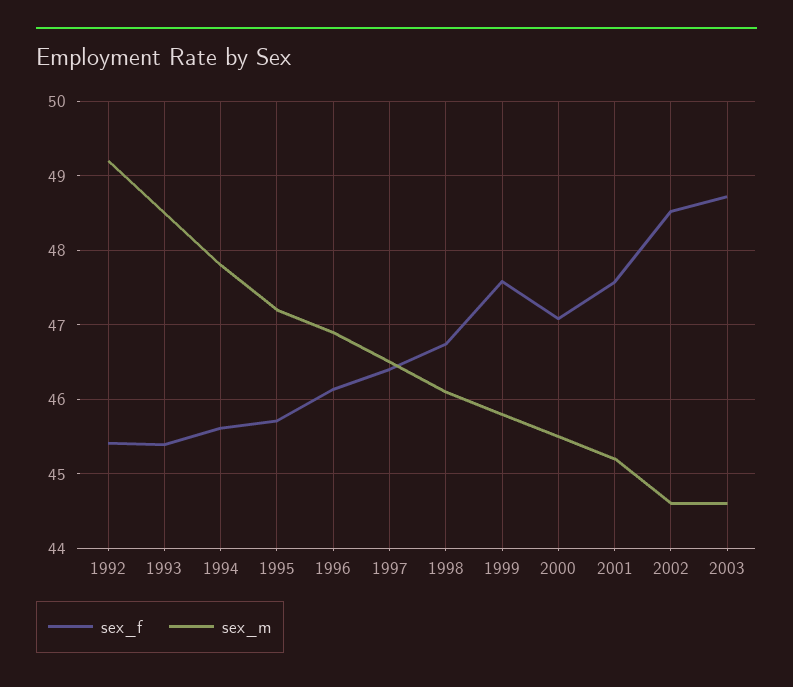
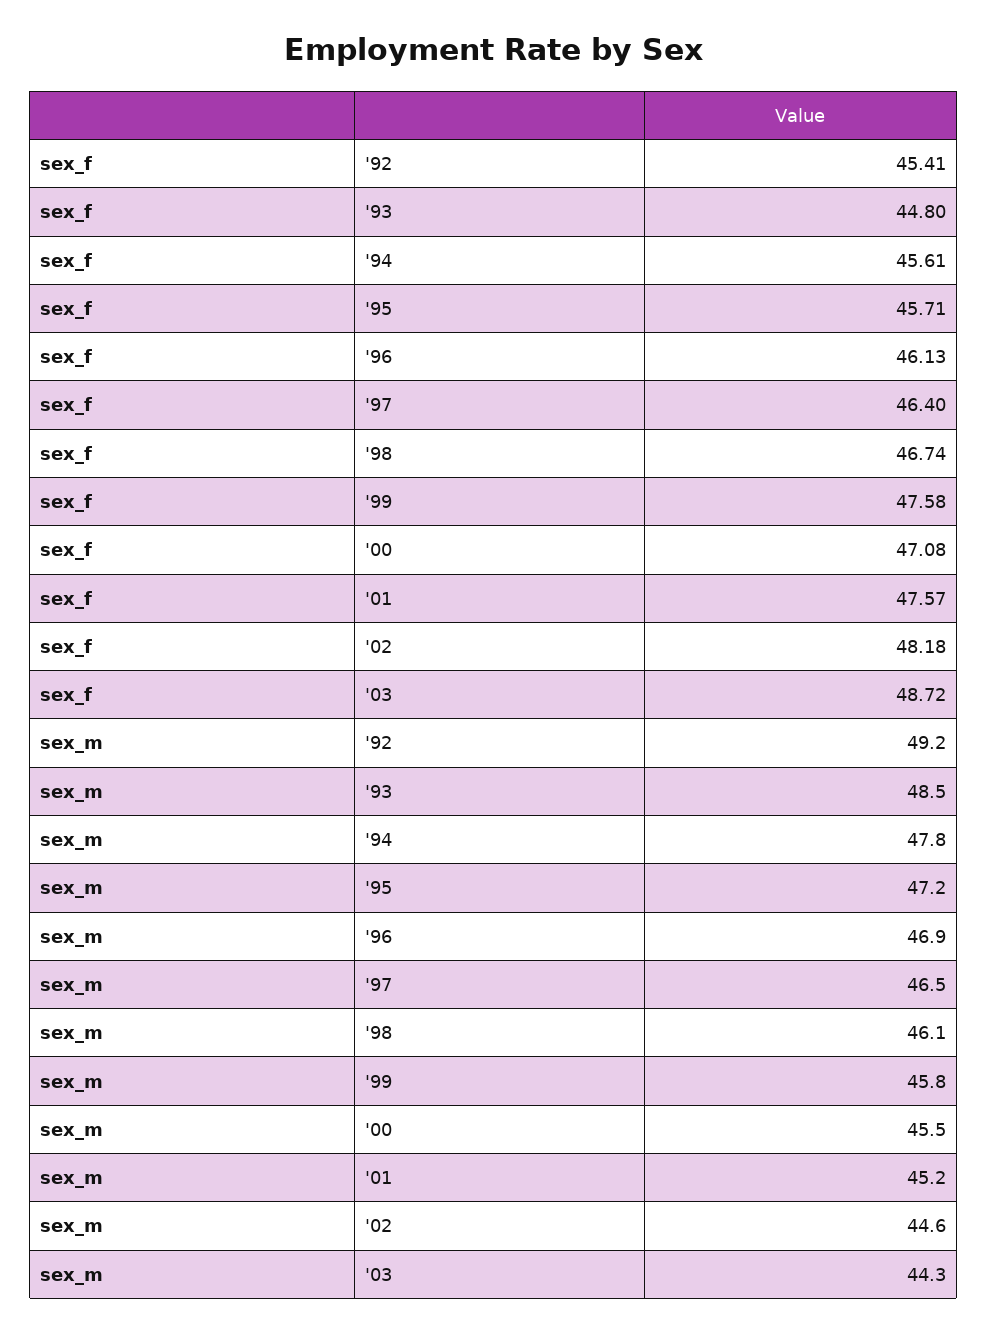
sex_f, 1993: 45.4 -> 44.8
sex_f, 2002: 48.5 -> 48.18
sex_m, 2003: 44.6 -> 44.3

